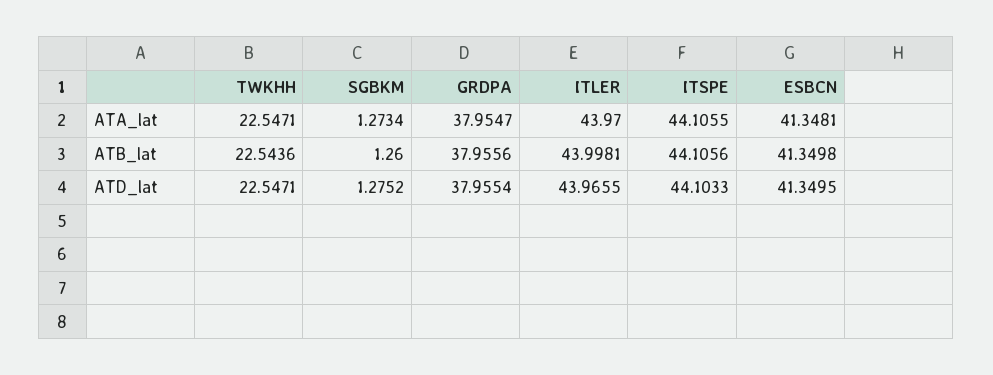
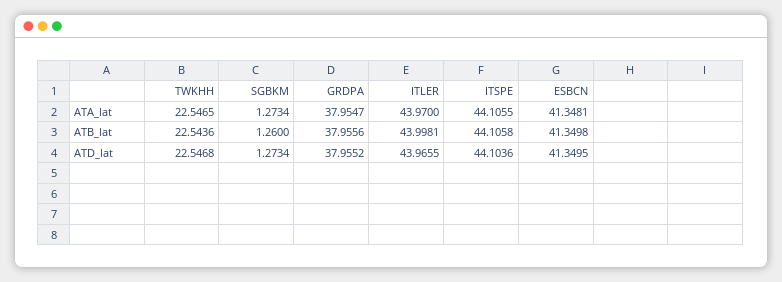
TWKHH, ATA_lat: 22.5471 -> 22.5465
ITSPE, ATB_lat: 44.1056 -> 44.1058
TWKHH, ATD_lat: 22.5471 -> 22.5468
SGBKM, ATD_lat: 1.2752 -> 1.2734
GRDPA, ATD_lat: 37.9554 -> 37.9552
ITSPE, ATD_lat: 44.1033 -> 44.1036

